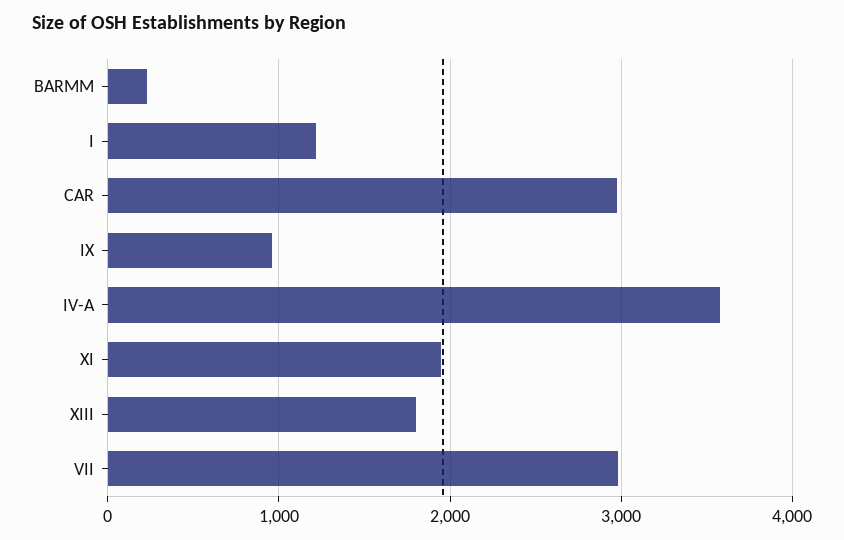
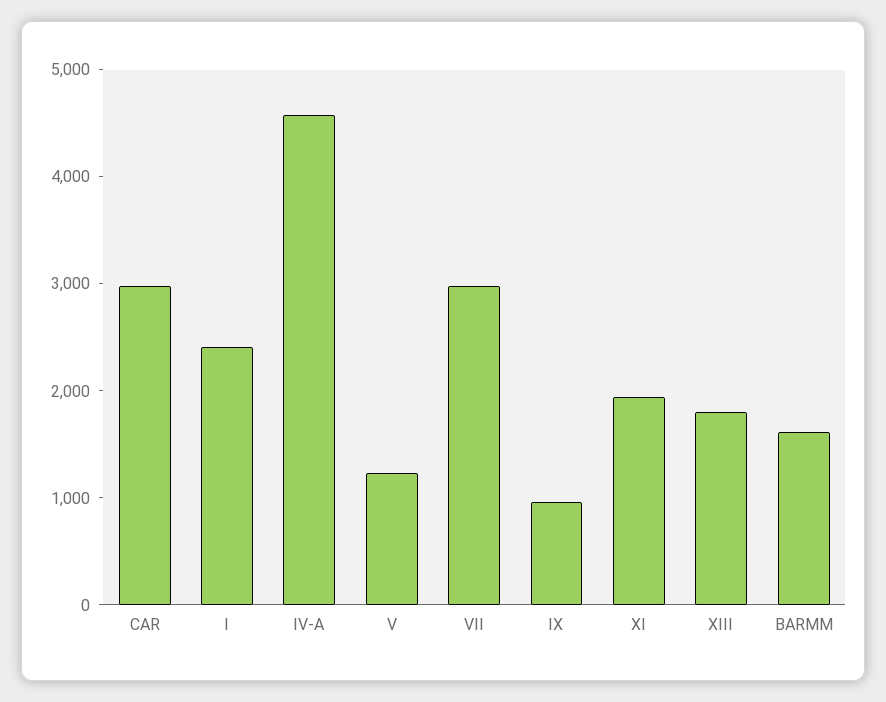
BARMM: 200 -> 1600
I: 1200 -> 2400
IV-A: 3600 -> 4600
V: none -> 1200

